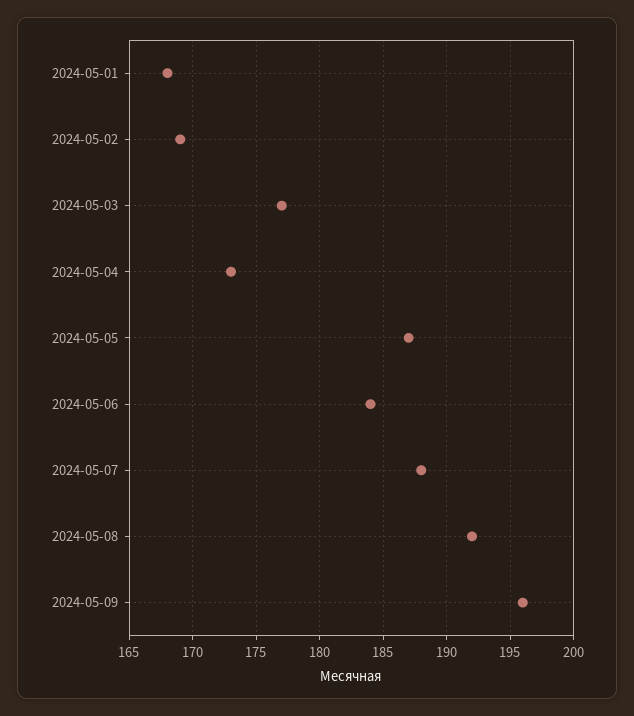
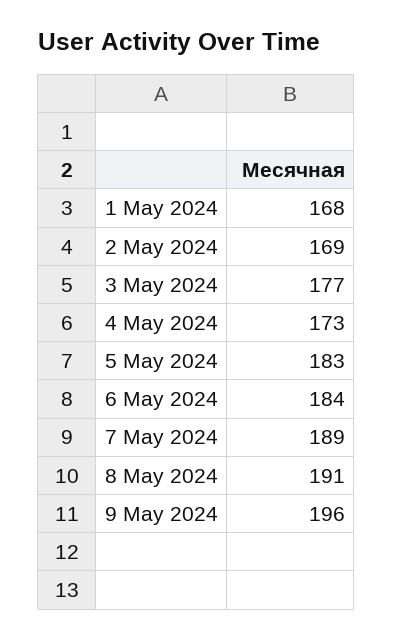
2024-05-05: 187 -> 183
2024-05-07: 188 -> 189
2024-05-08: 192 -> 191

